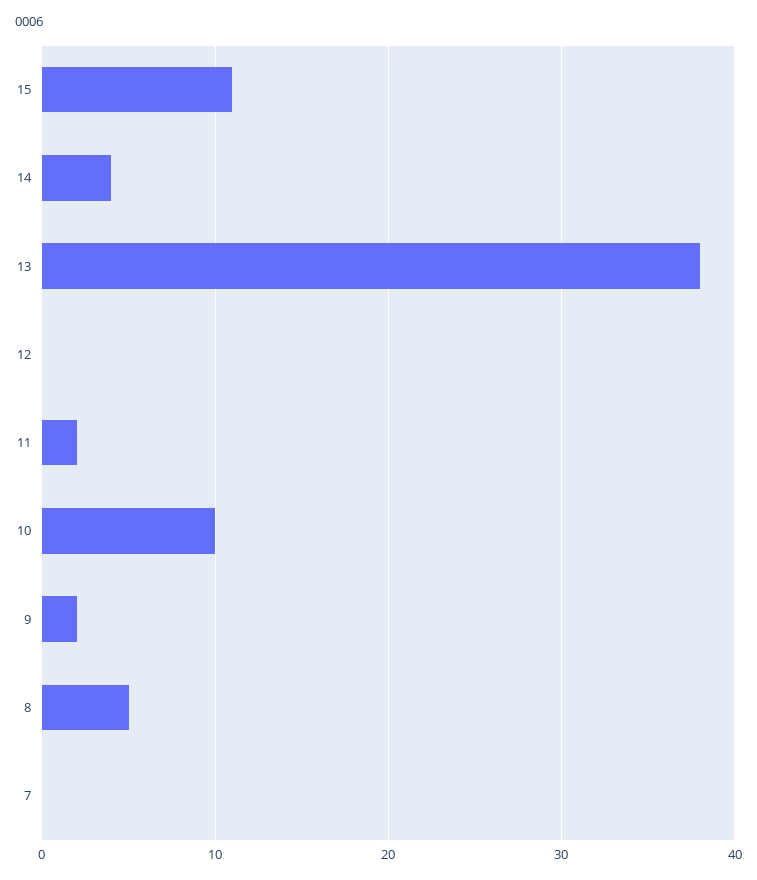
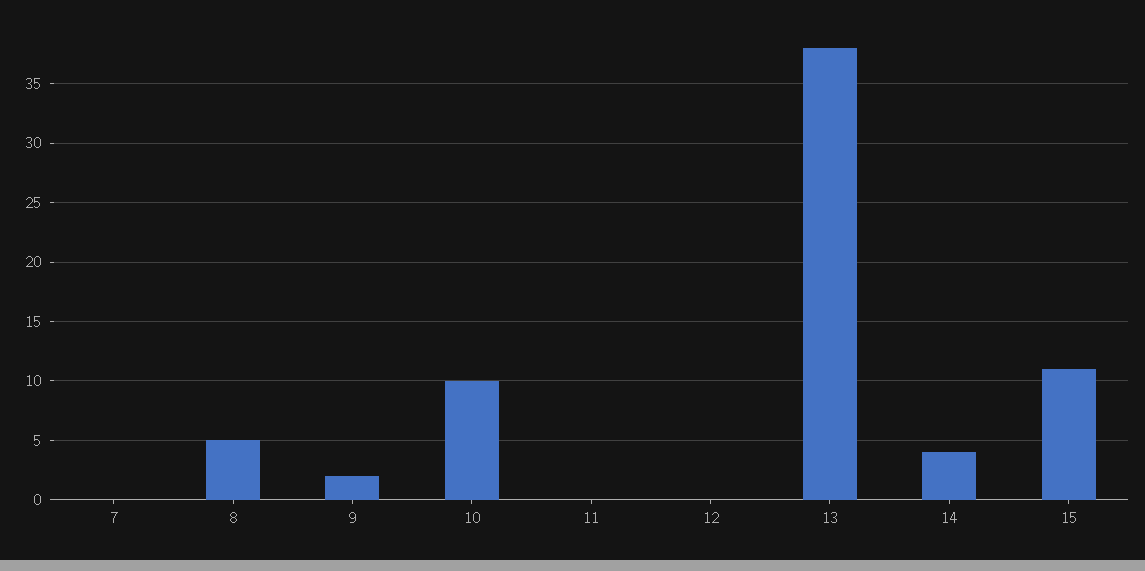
11: 2 -> 0

